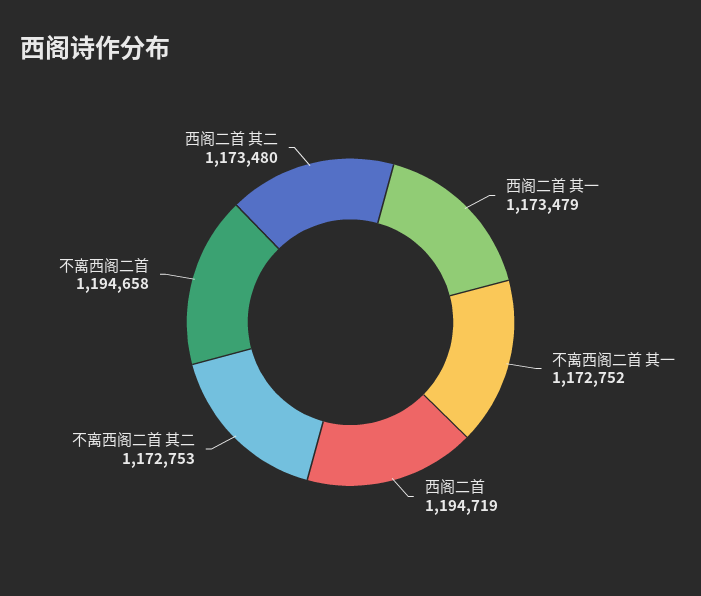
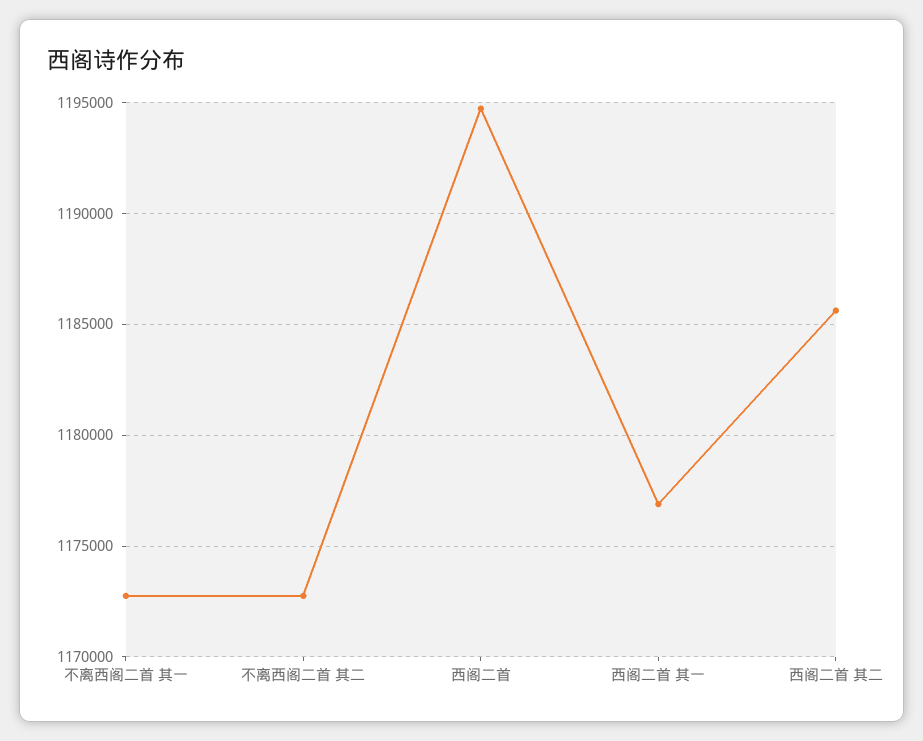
西阁二首 其一: 1173479 -> 1177000
不离西阁二首: 1194658 -> none
西阁二首 其二: 1173480 -> 1185500

